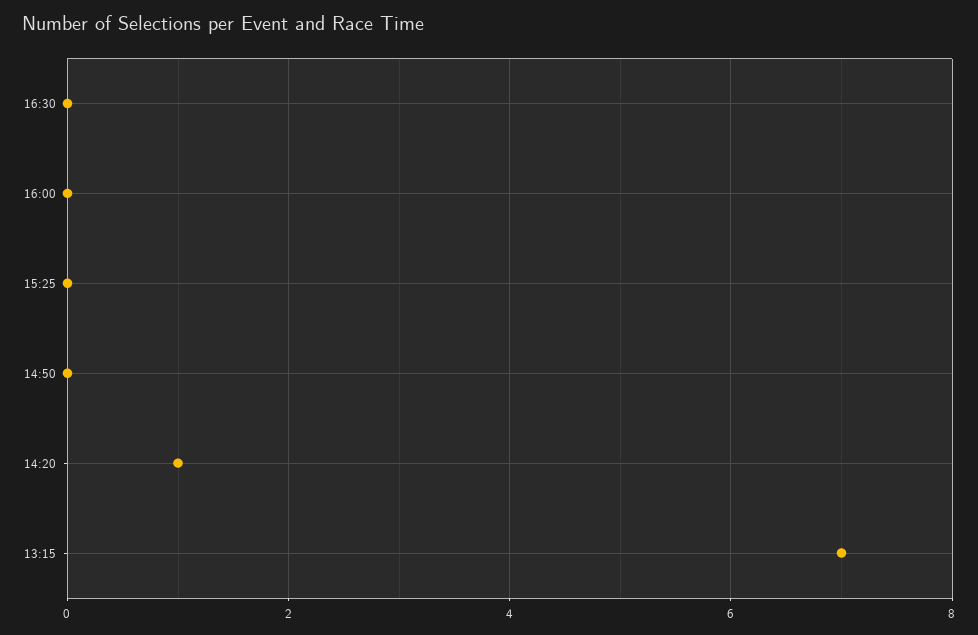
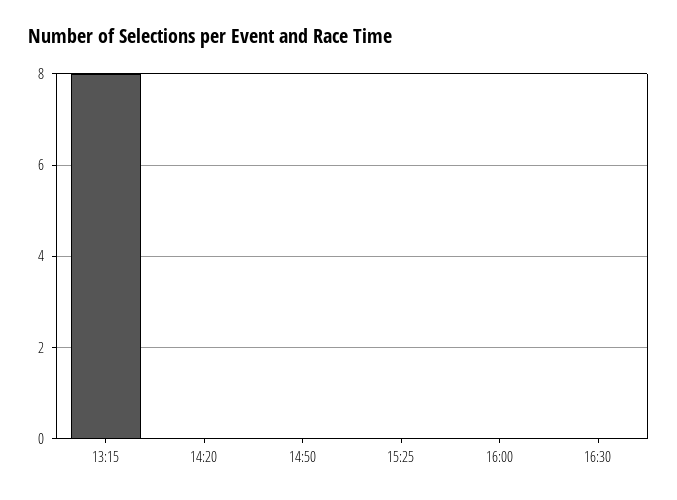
14:20: 1 -> 0
13:15: 7 -> 8

